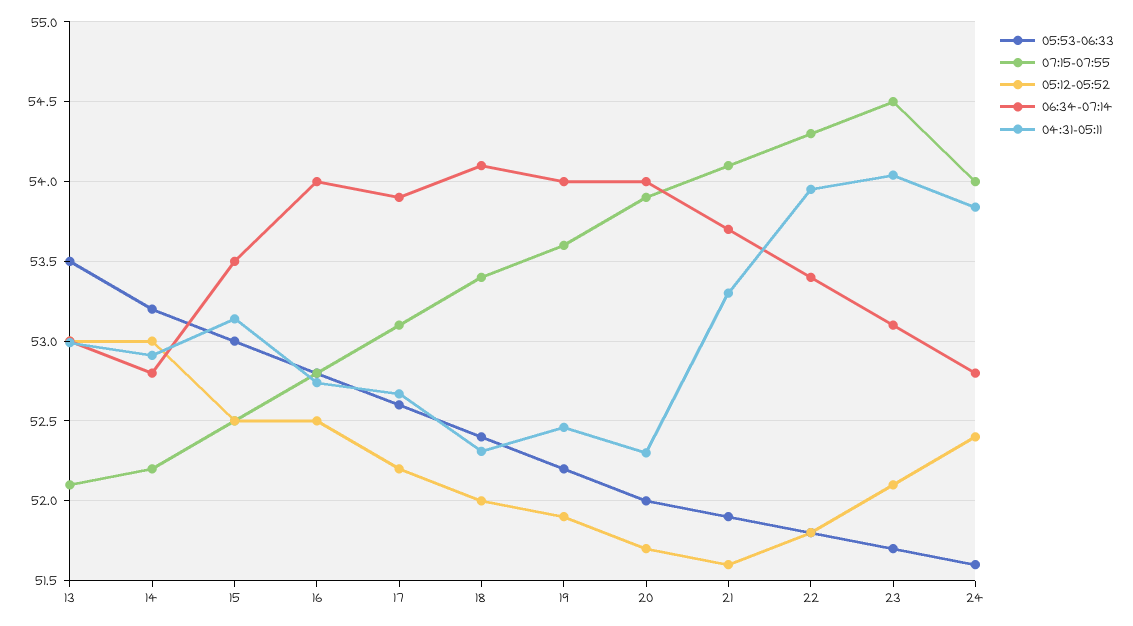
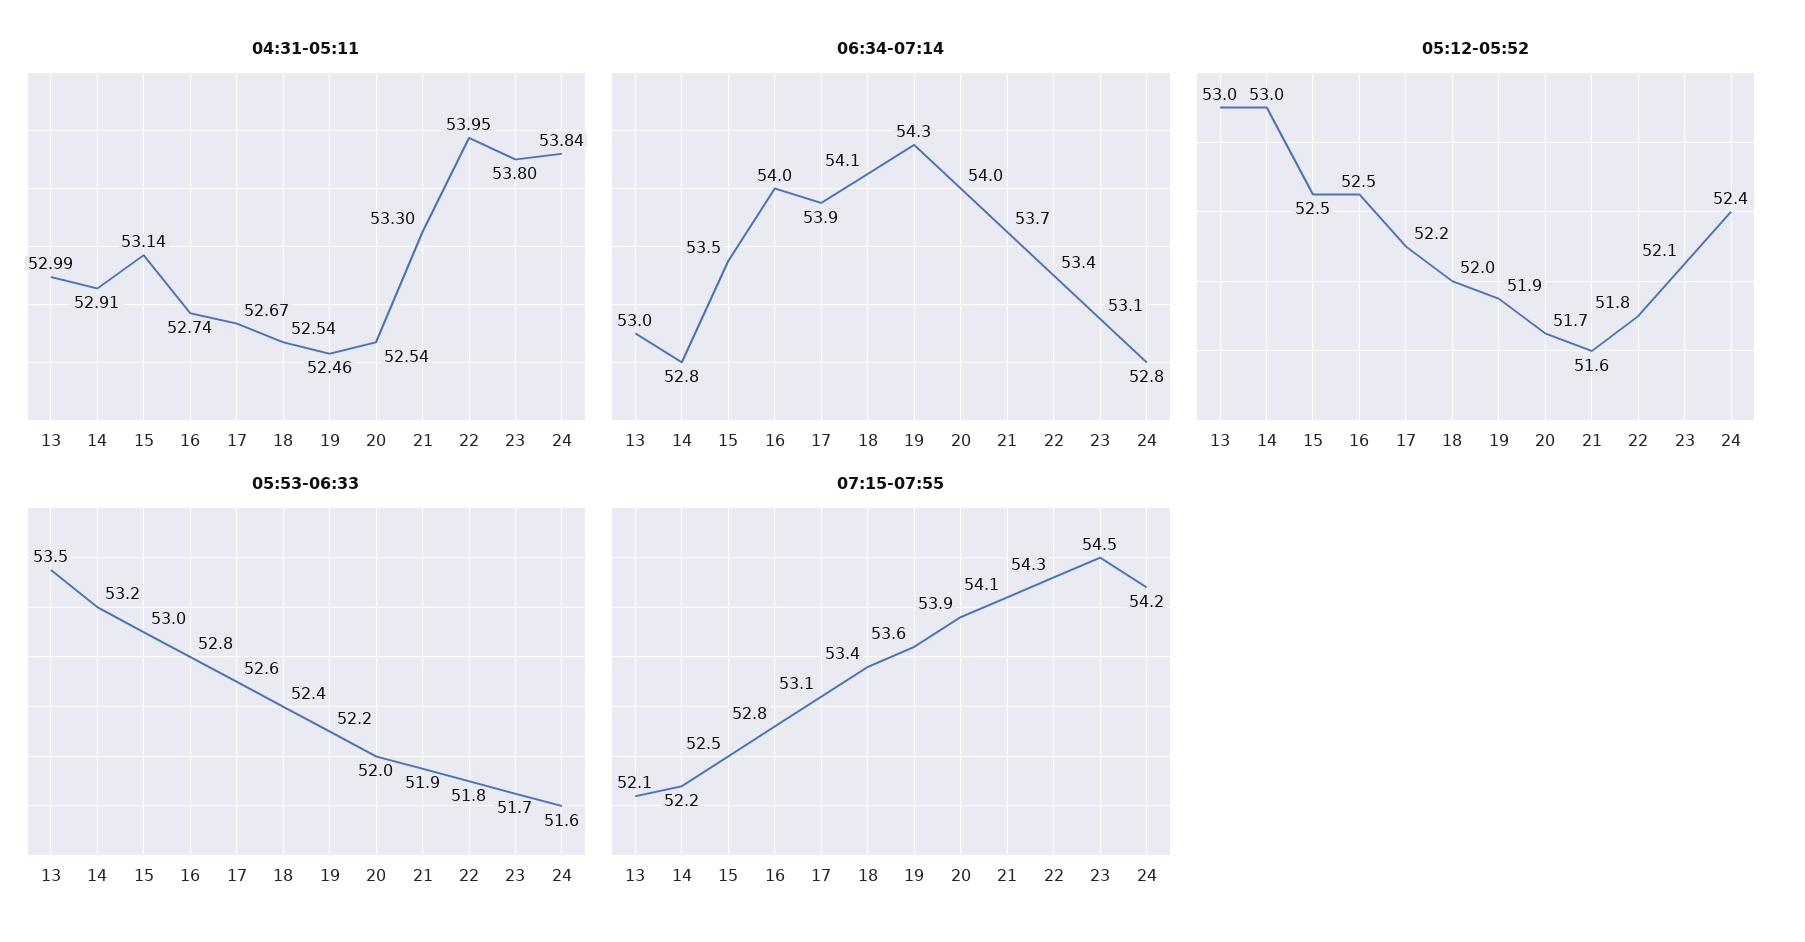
04:31-05:11, 18: 52.3 -> 52.54
06:34-07:14, 19: 54 -> 54.3
04:31-05:11, 20: 52.3 -> 52.54
04:31-05:11, 23: 54.05 -> 53.8
07:15-07:55, 24: 54 -> 54.2

